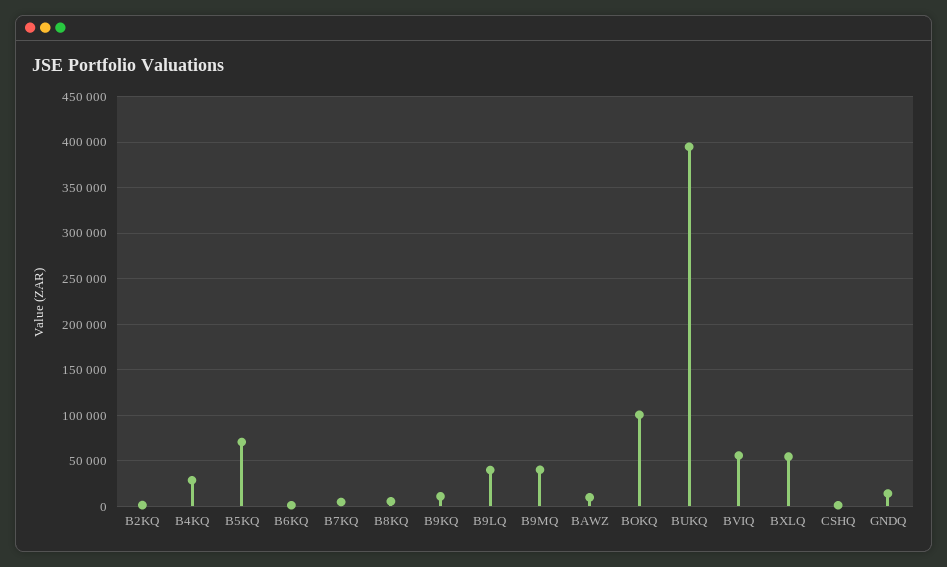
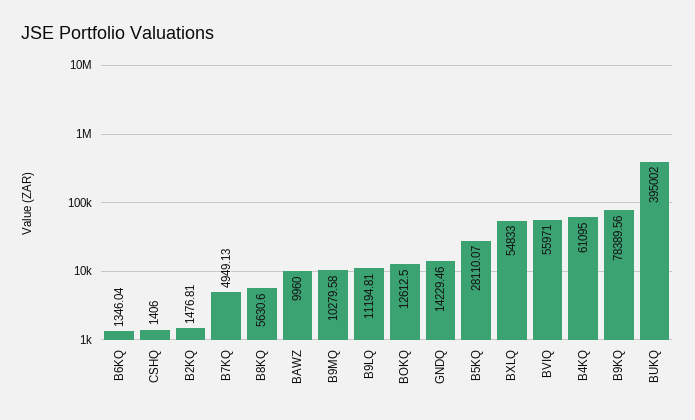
B4KQ: 30000 -> 61095
B5KQ: 70000 -> 28110.07
B9KQ: 10000 -> 78389.56
B9LQ: 40000 -> 11194.81
B9MQ: 40000 -> 10279.58
BOKQ: 100000 -> 12612.5

